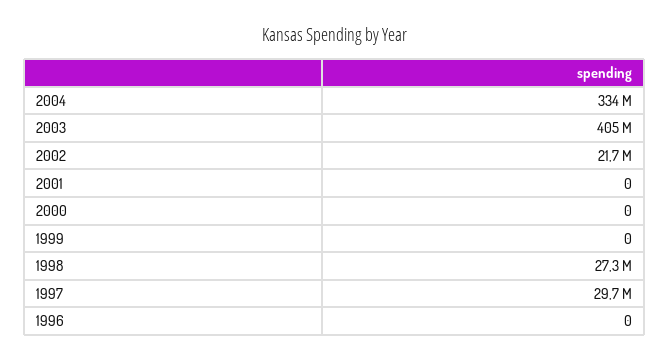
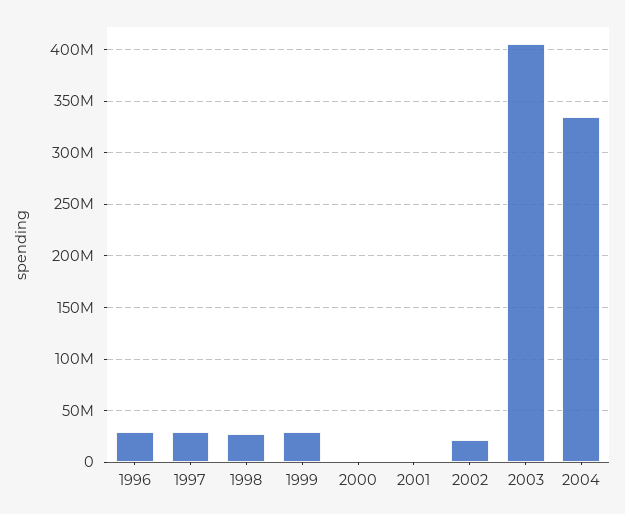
1999: 0 -> 30000000
1996: 0 -> 30000000

